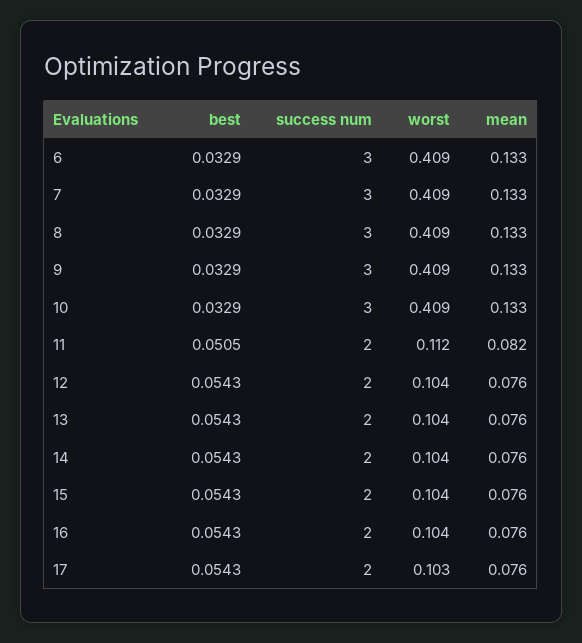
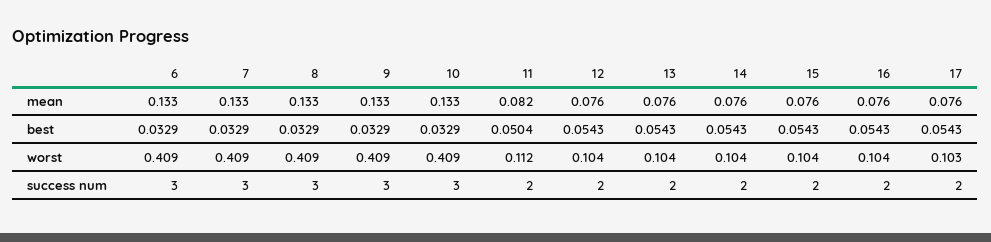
best, 11: 0.0505 -> 0.0504

